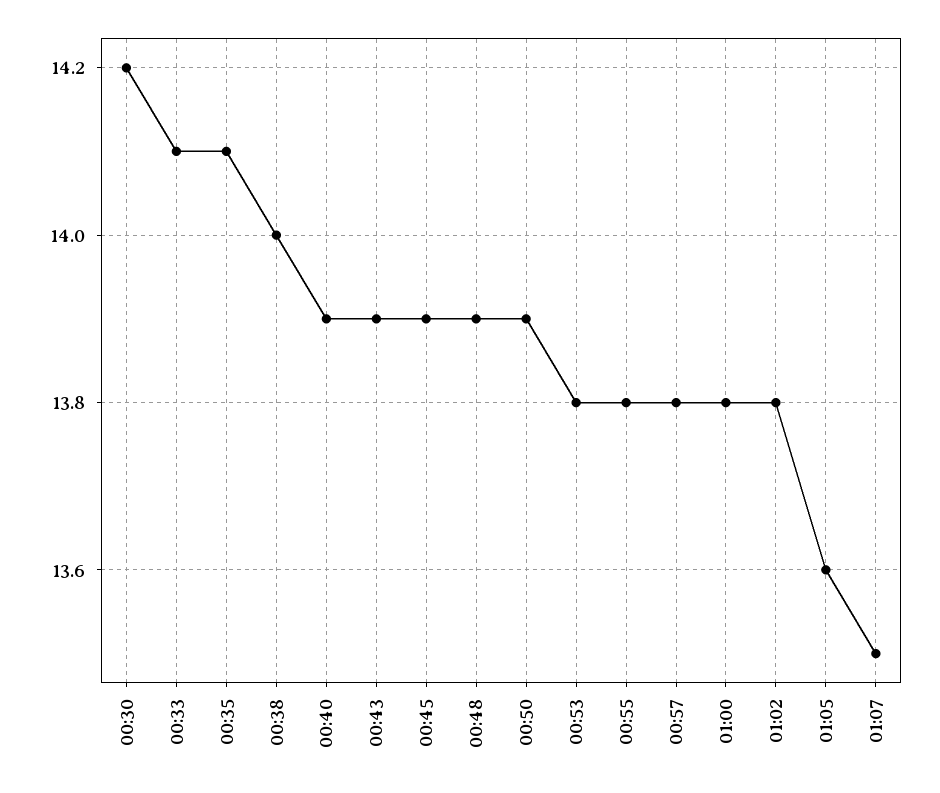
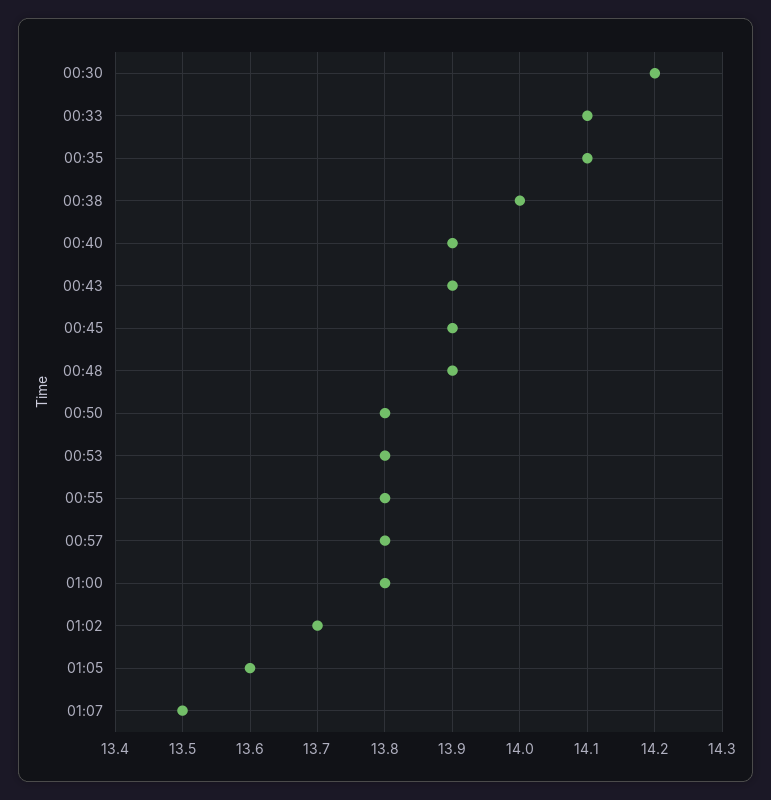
00:50: 13.9 -> 13.8
01:02: 13.8 -> 13.7

